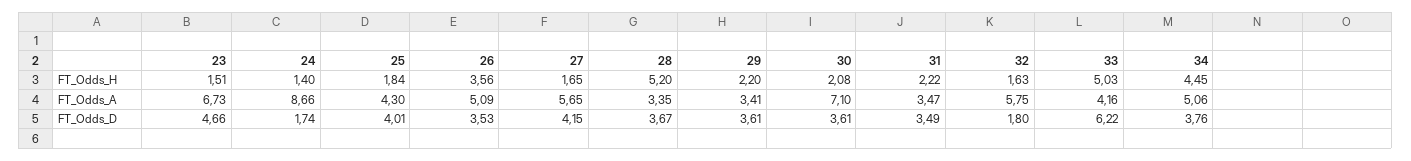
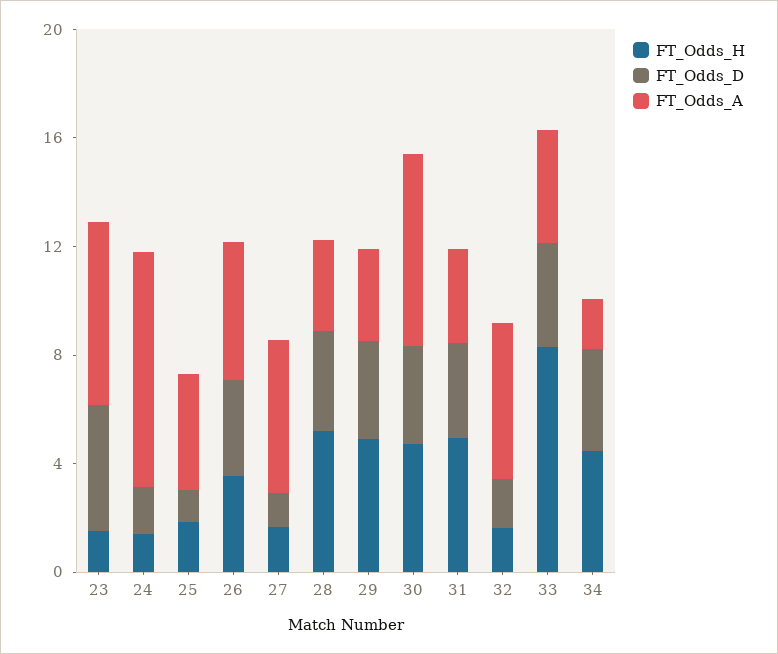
FT_Odds_H, 29: 2.2 -> 5
FT_Odds_H, 30: 2.08 -> 5
FT_Odds_H, 31: 2.22 -> 5
FT_Odds_H, 33: 5.03 -> 8
FT_Odds_A, 34: 5.06 -> 2
FT_Odds_D, 25: 4.01 -> 1
FT_Odds_D, 27: 4.15 -> 1
FT_Odds_D, 33: 6.22 -> 4

